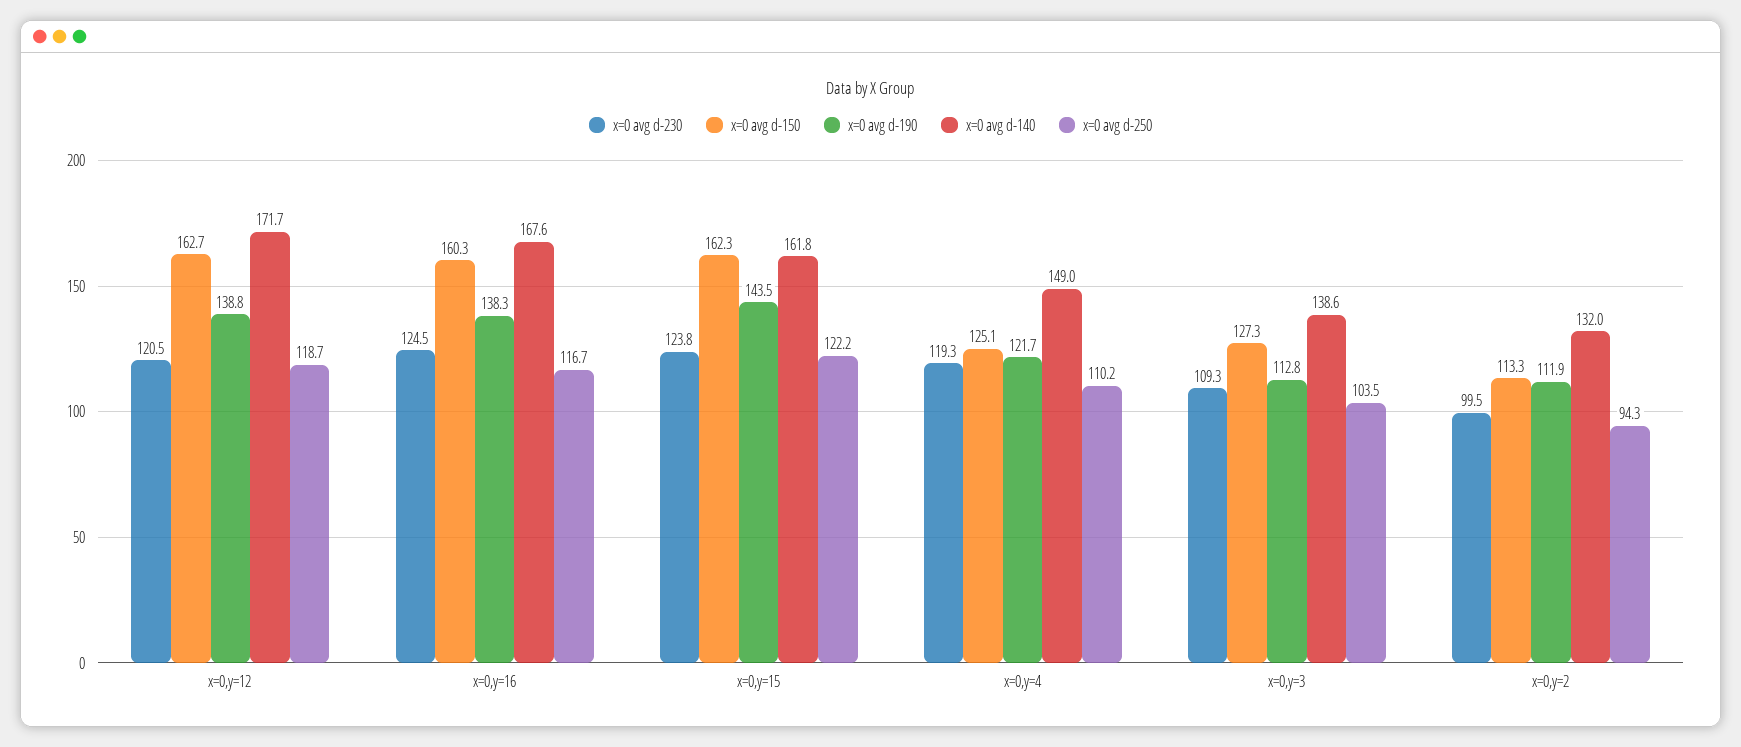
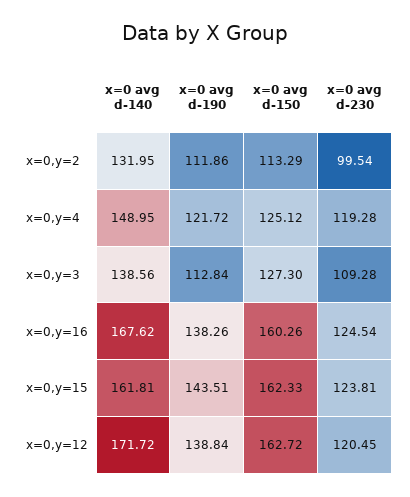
x=0 avg d-250, x=0,y=12: 118.7 -> none
x=0 avg d-250, x=0,y=16: 116.7 -> none
x=0 avg d-250, x=0,y=15: 122.2 -> none
x=0 avg d-250, x=0,y=4: 110.2 -> none
x=0 avg d-250, x=0,y=3: 103.5 -> none
x=0 avg d-250, x=0,y=2: 94.3 -> none

